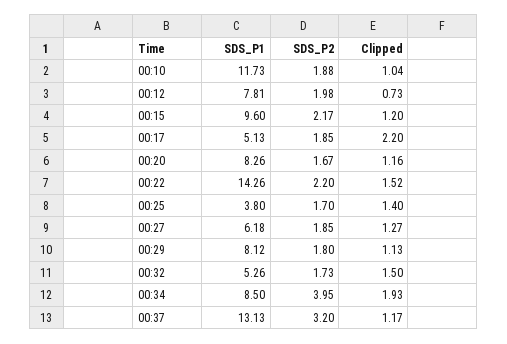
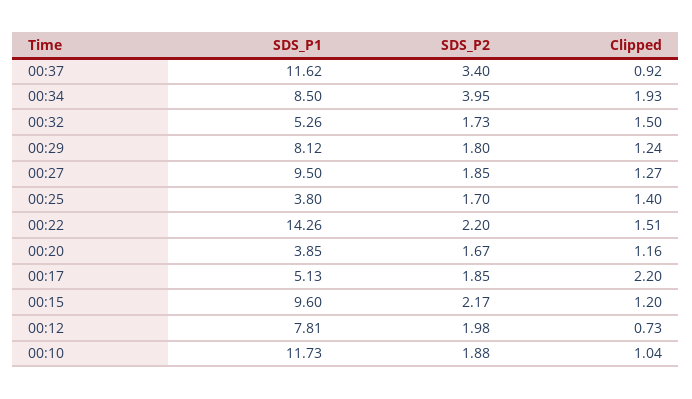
SDS_P1, 00:20: 8.26 -> 3.85
Clipped, 00:22: 1.52 -> 1.51
SDS_P1, 00:27: 6.18 -> 9.5
Clipped, 00:29: 1.13 -> 1.24
SDS_P1, 00:37: 13.13 -> 11.62
SDS_P2, 00:37: 3.2 -> 3.4
Clipped, 00:37: 1.17 -> 0.92

